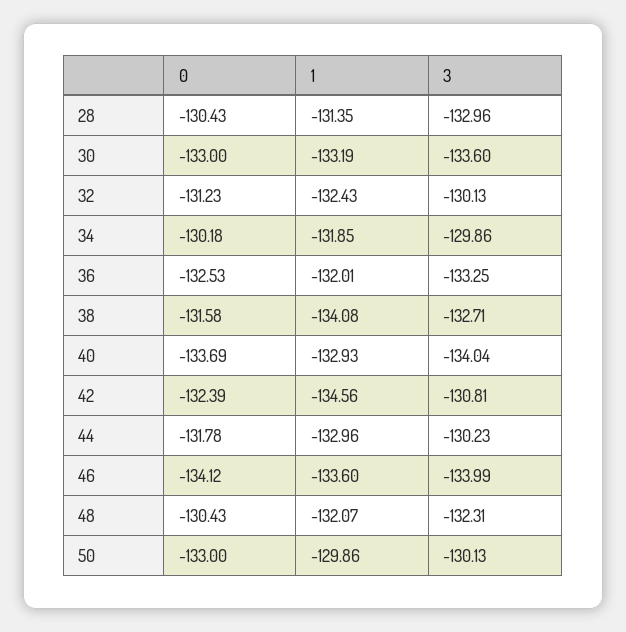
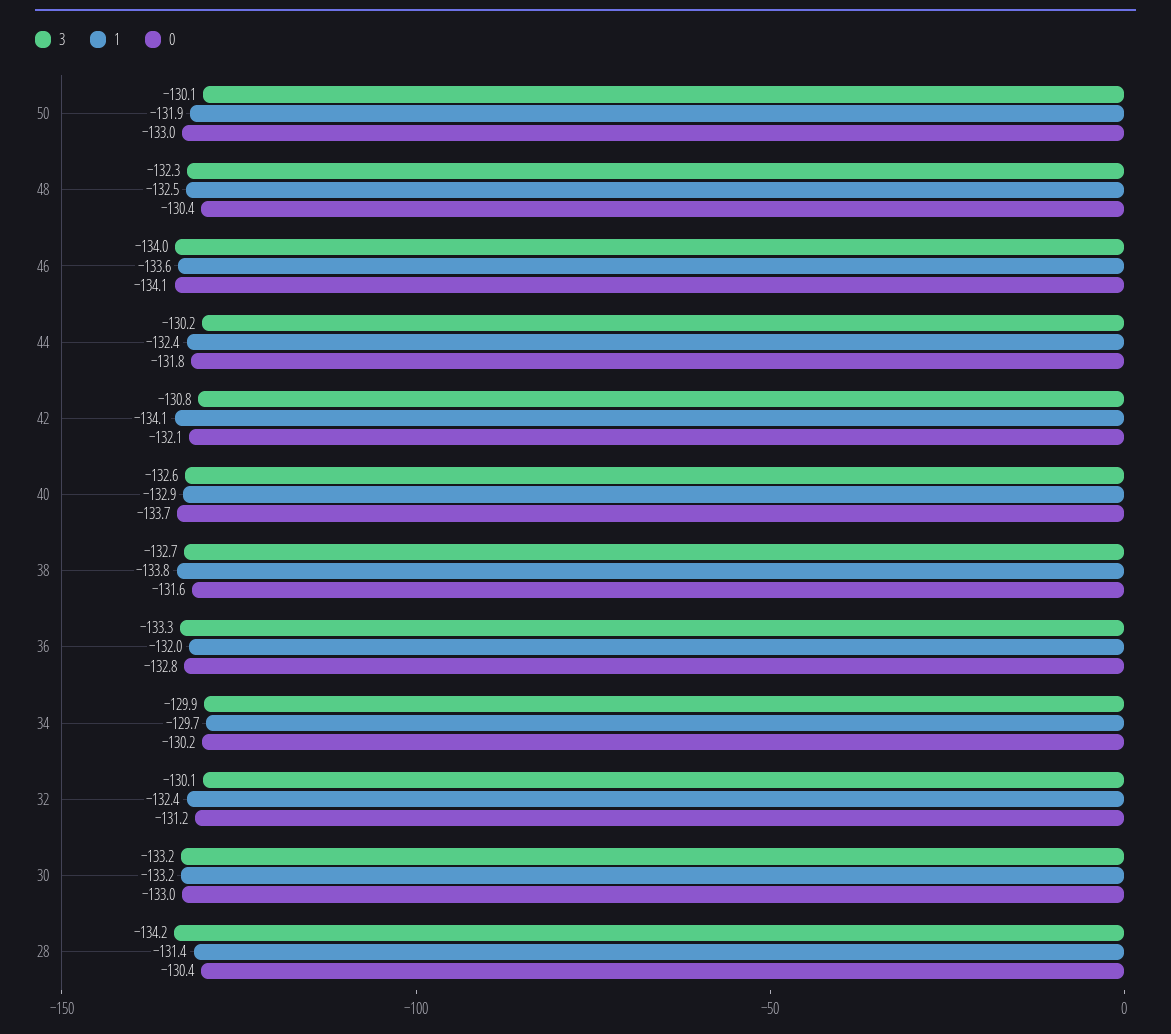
3, 28: -132.96 -> -134.2
3, 30: -133.6 -> -133.2
1, 34: -131.85 -> -129.7
0, 36: -132.53 -> -132.8
1, 38: -134.08 -> -133.8
3, 40: -134.04 -> -132.6
0, 42: -132.39 -> -132.1
1, 42: -134.56 -> -134.1
1, 44: -132.96 -> -132.4
1, 48: -132.07 -> -132.5
1, 50: -129.86 -> -131.9

